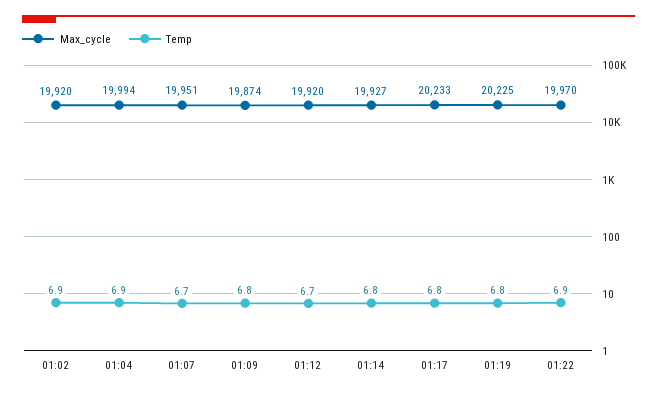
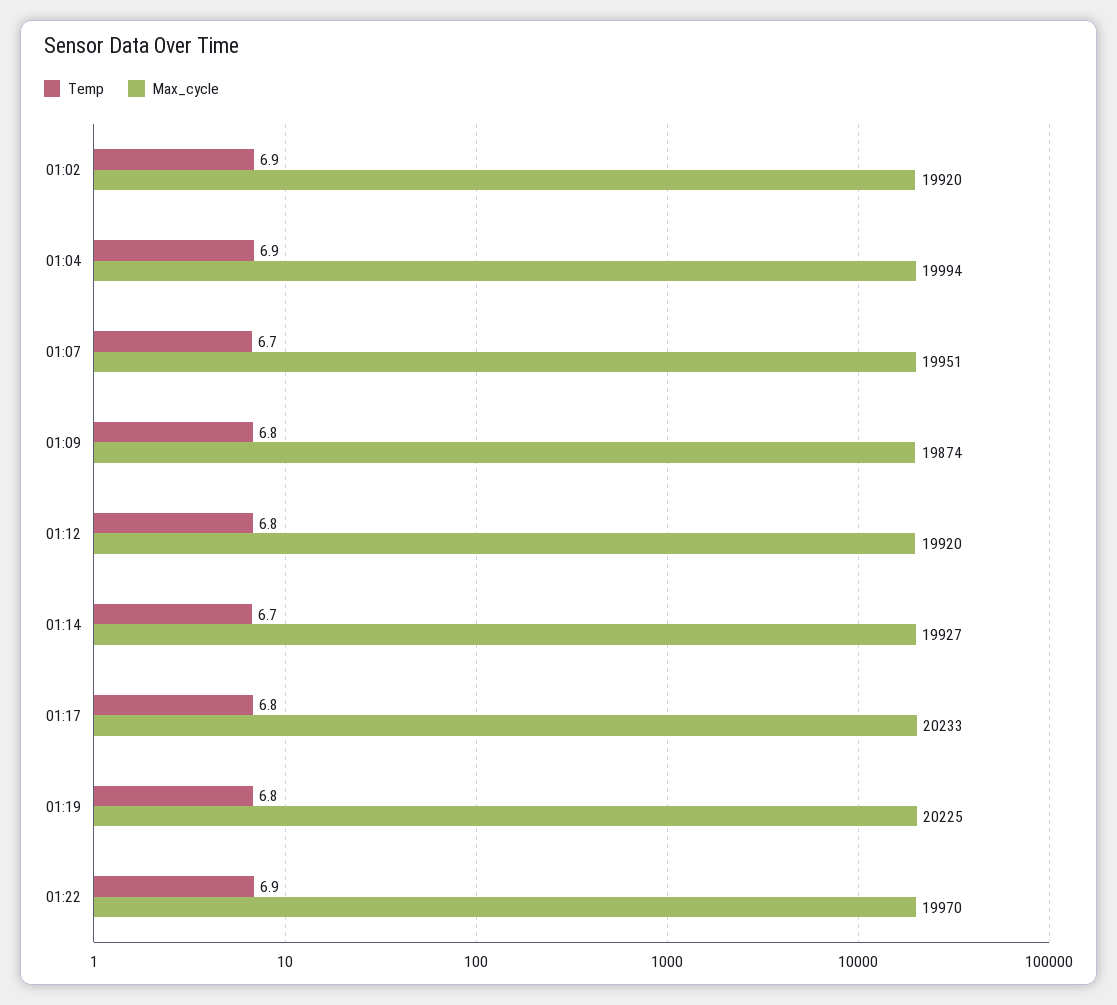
Temp, 01:12: 6.7 -> 6.8
Temp, 01:14: 6.8 -> 6.7

